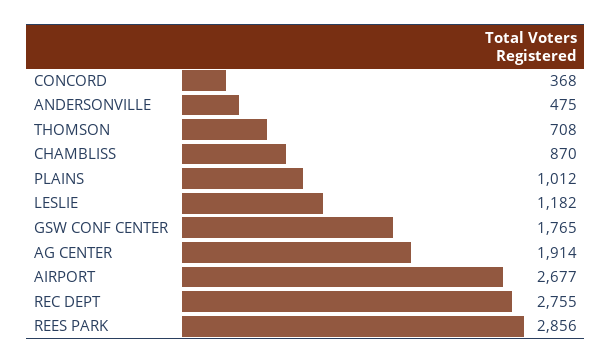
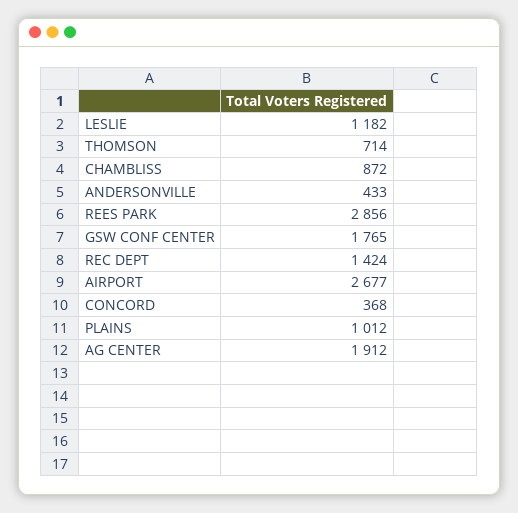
ANDERSONVILLE: 475 -> 433
THOMSON: 708 -> 714
CHAMBLISS: 870 -> 872
AG CENTER: 1914 -> 1912
REC DEPT: 2755 -> 1424

